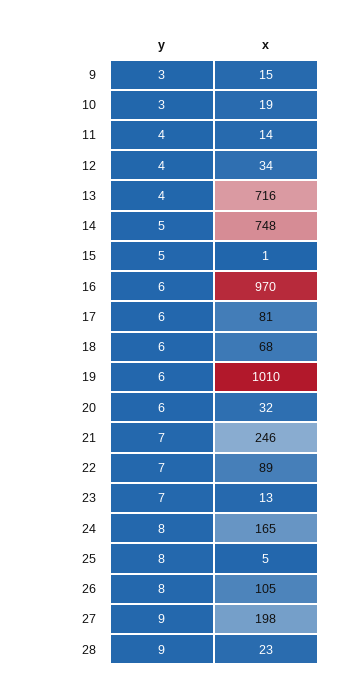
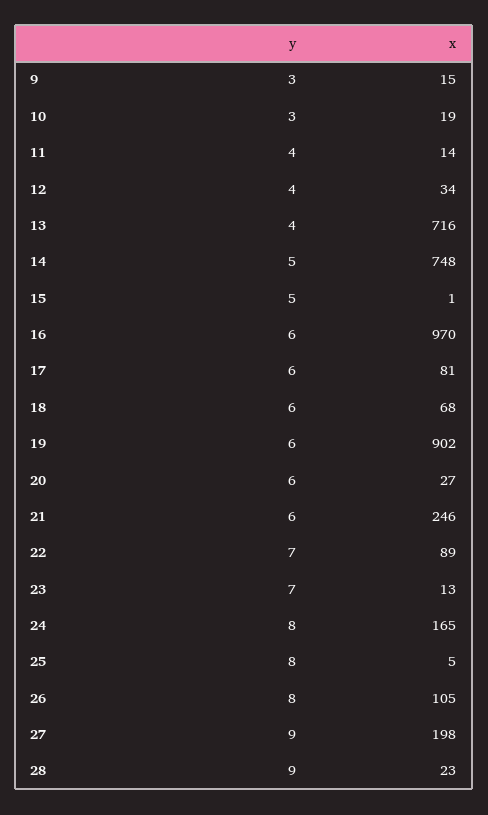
x, 19: 1010 -> 902
x, 20: 32 -> 27
y, 21: 7 -> 6

